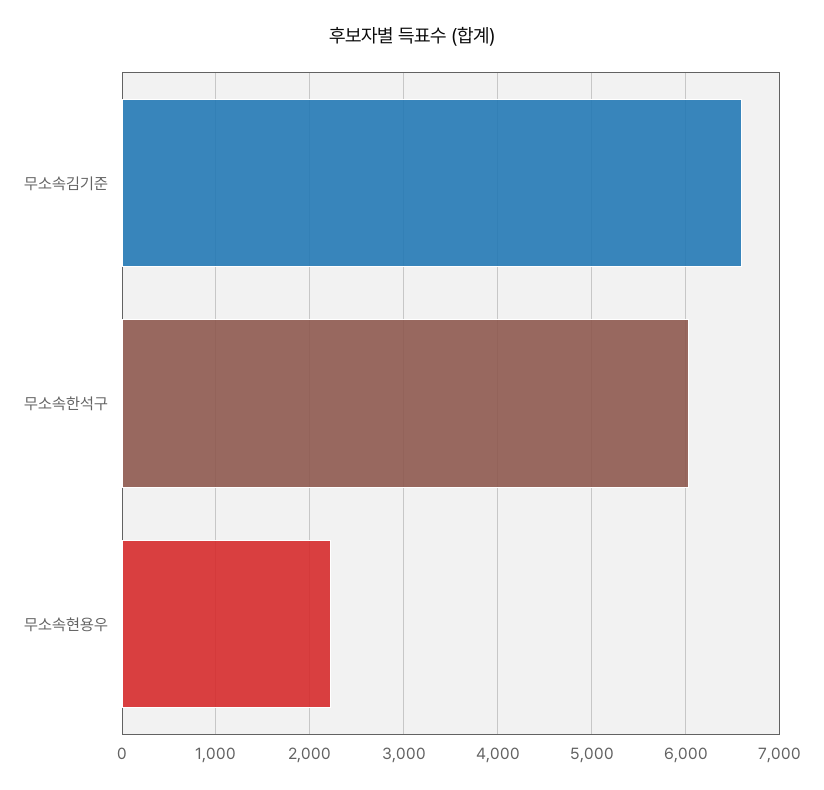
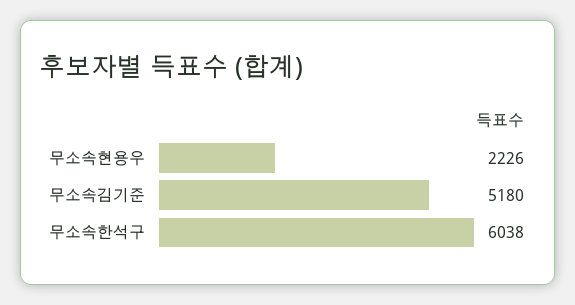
무소속김기준: 6600 -> 5180

